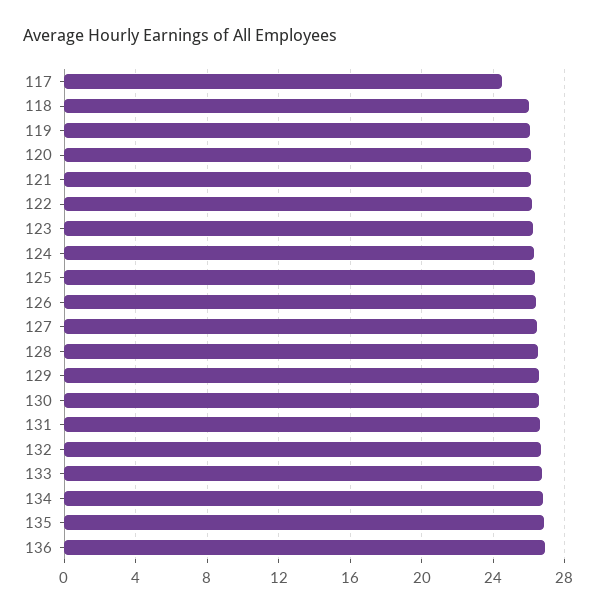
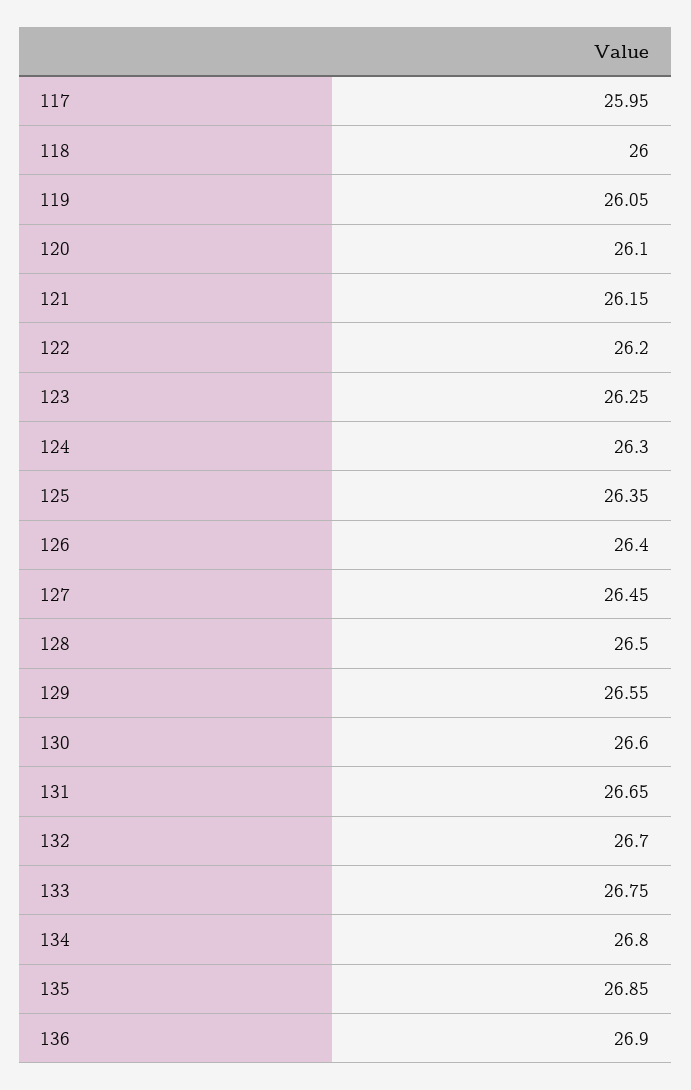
117: 24.5 -> 25.95

